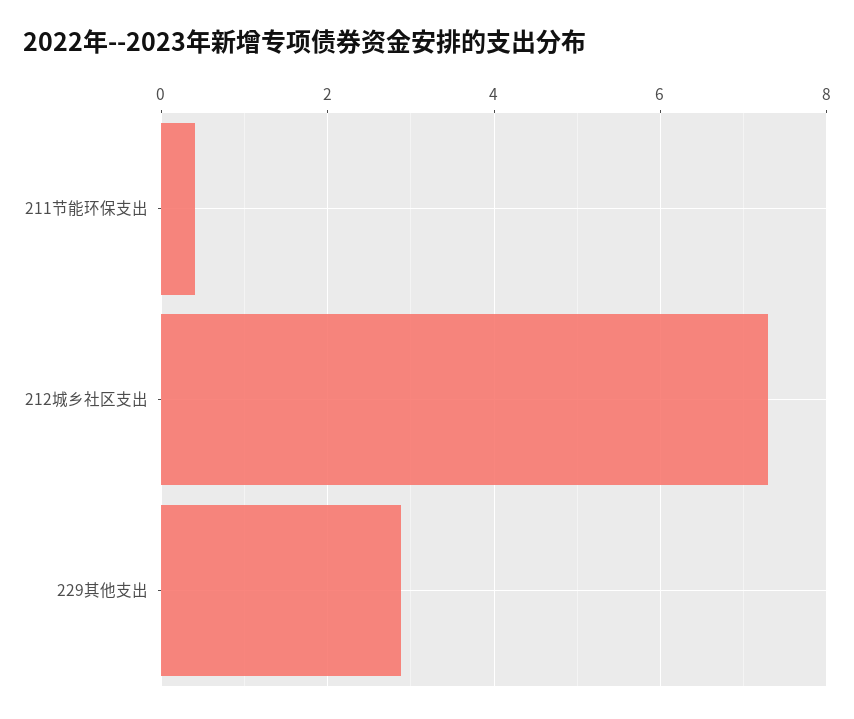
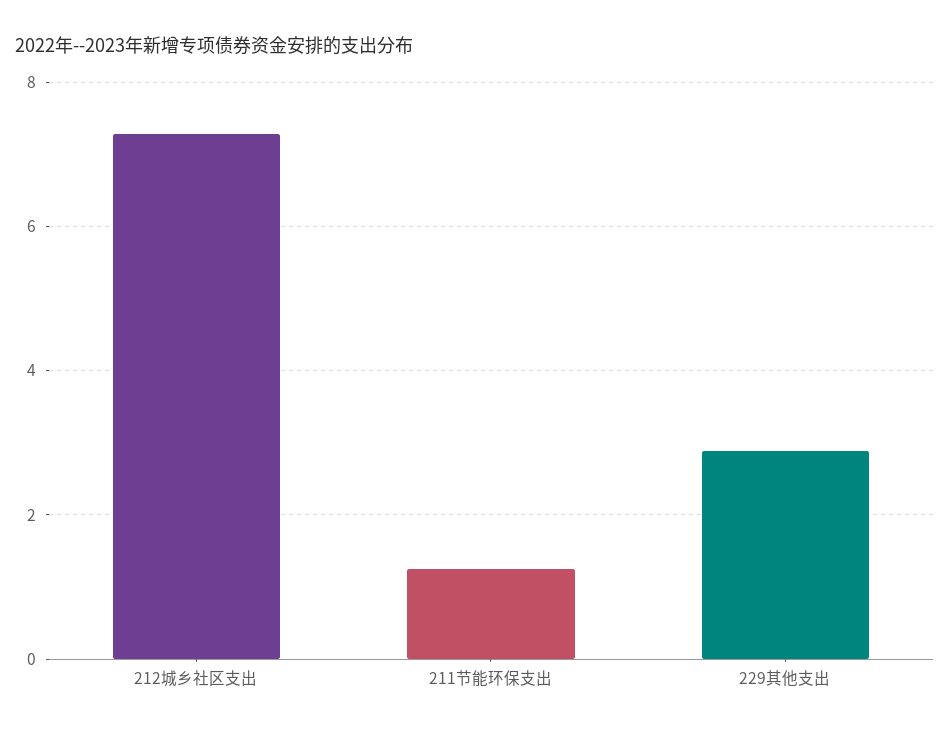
211节能环保支出: 0.4 -> 1.2

